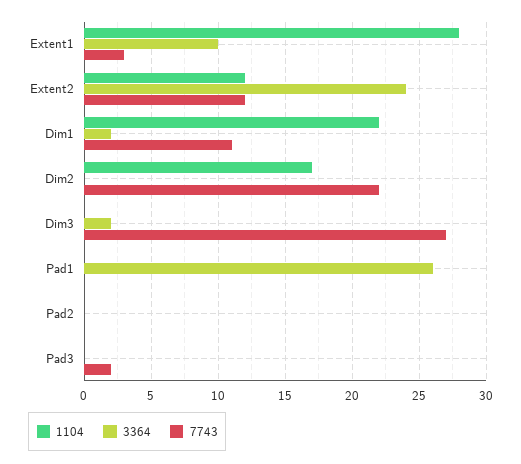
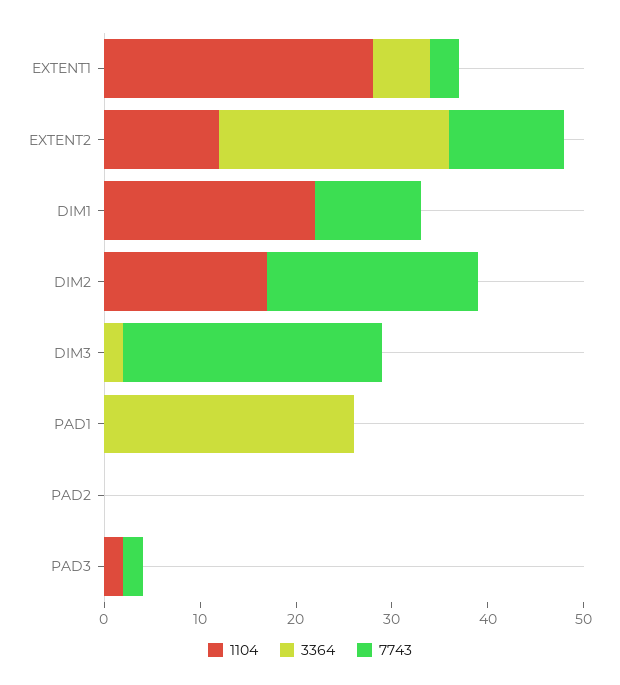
3364, Extent1: 10 -> 6
3364, Dim1: 2 -> 0
1104, Pad3: 0 -> 2

